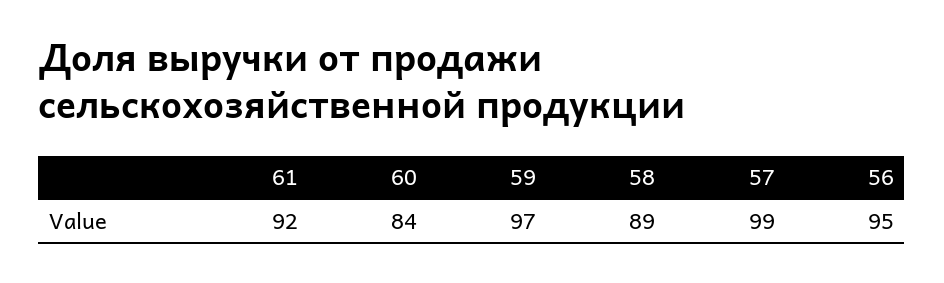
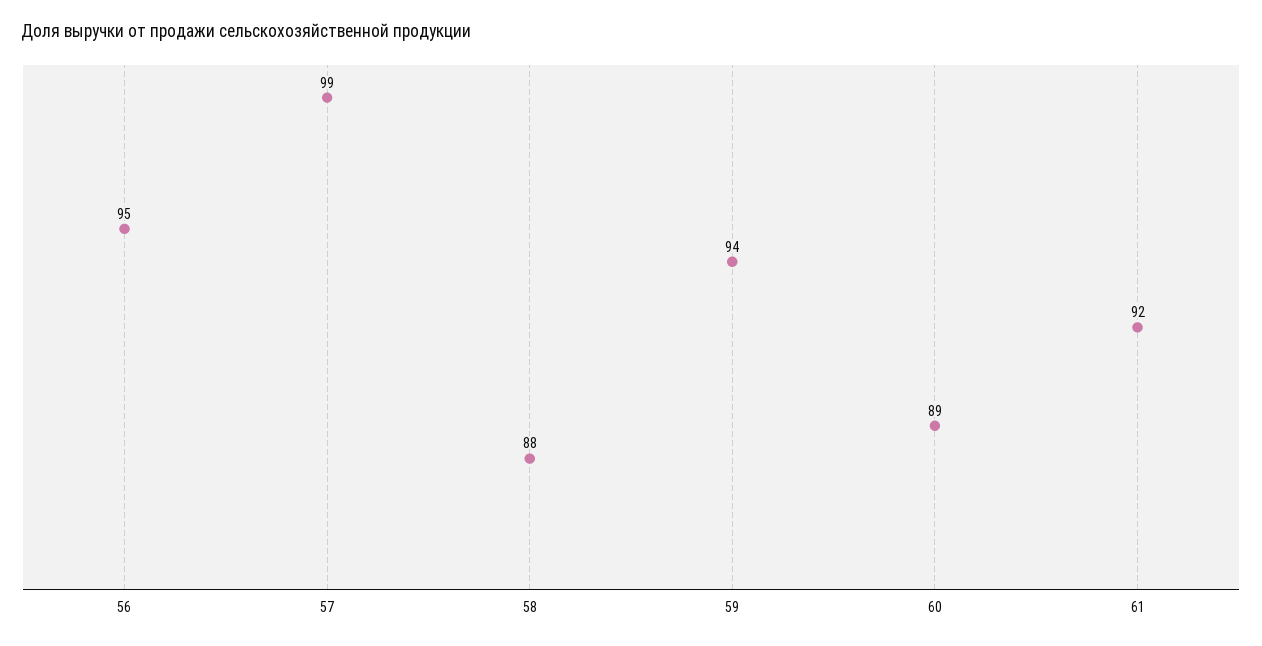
60: 84 -> 89
59: 97 -> 94
58: 89 -> 88

